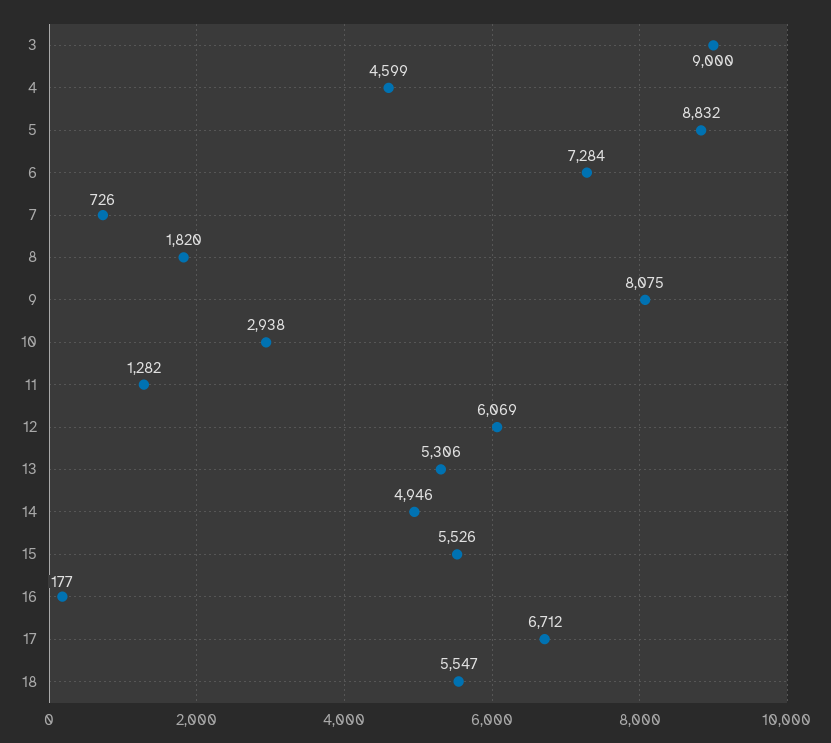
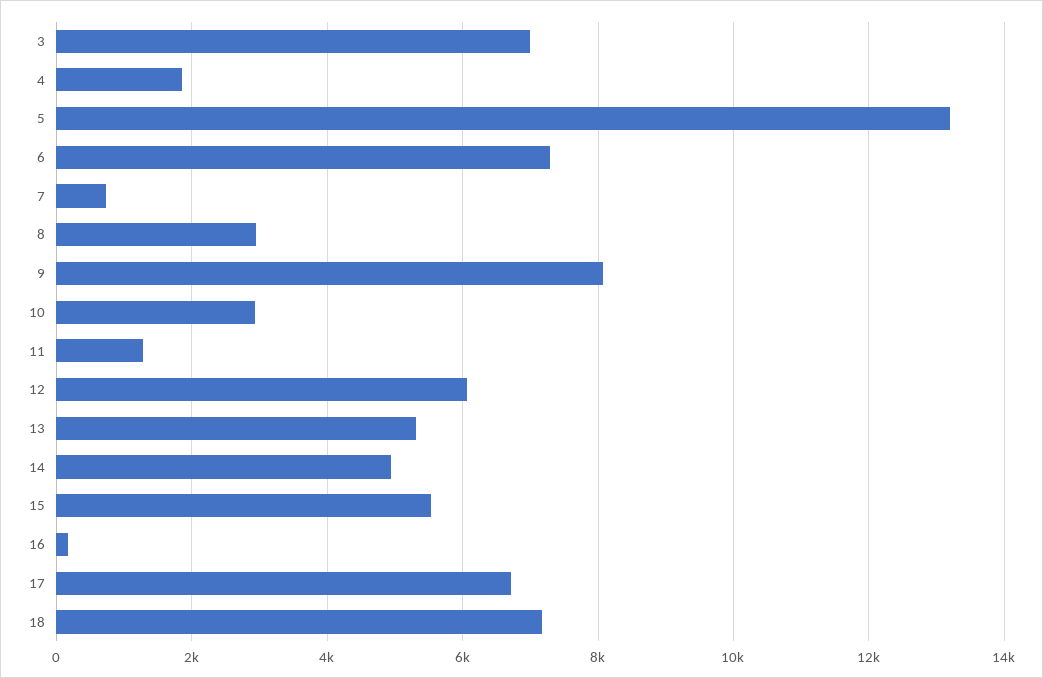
3: 9000 -> 7000
4: 4599 -> 1800
5: 8832 -> 13200
8: 1820 -> 3000
18: 5547 -> 7200

